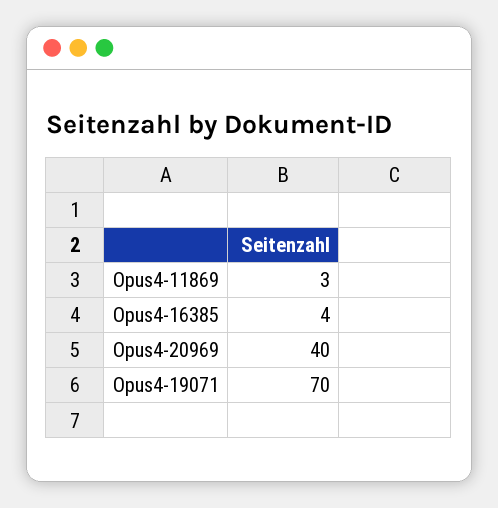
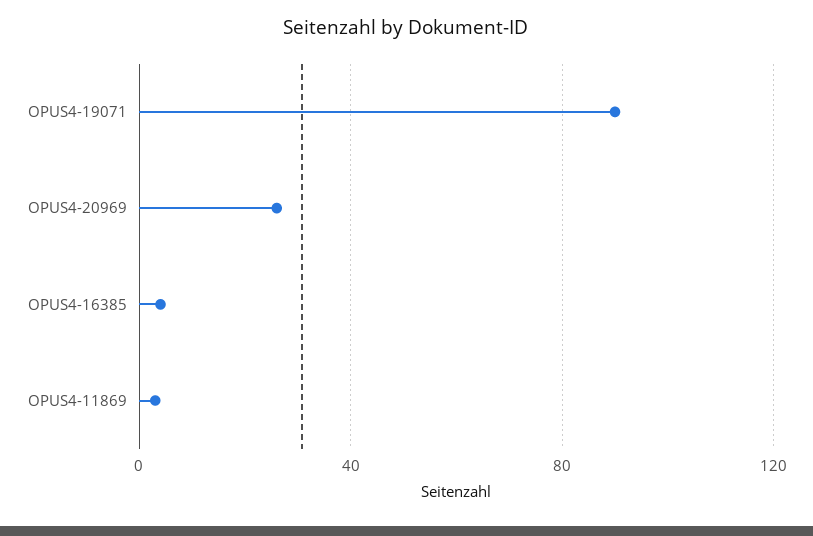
Opus4-20969: 40 -> 25
Opus4-19071: 70 -> 90

